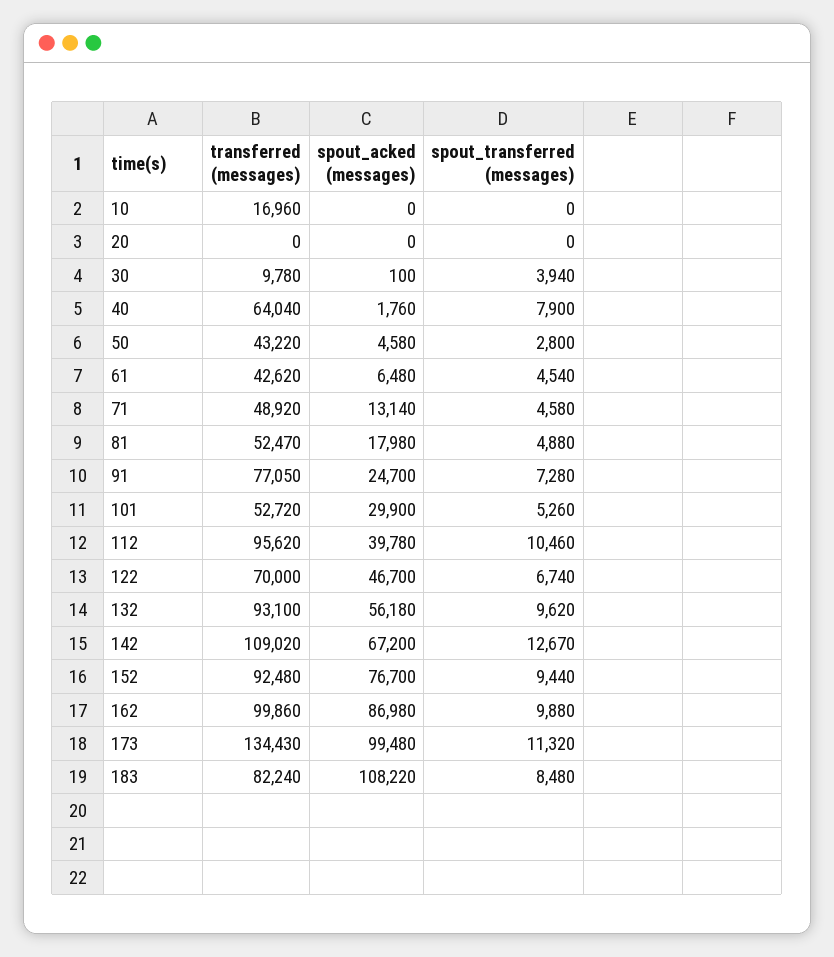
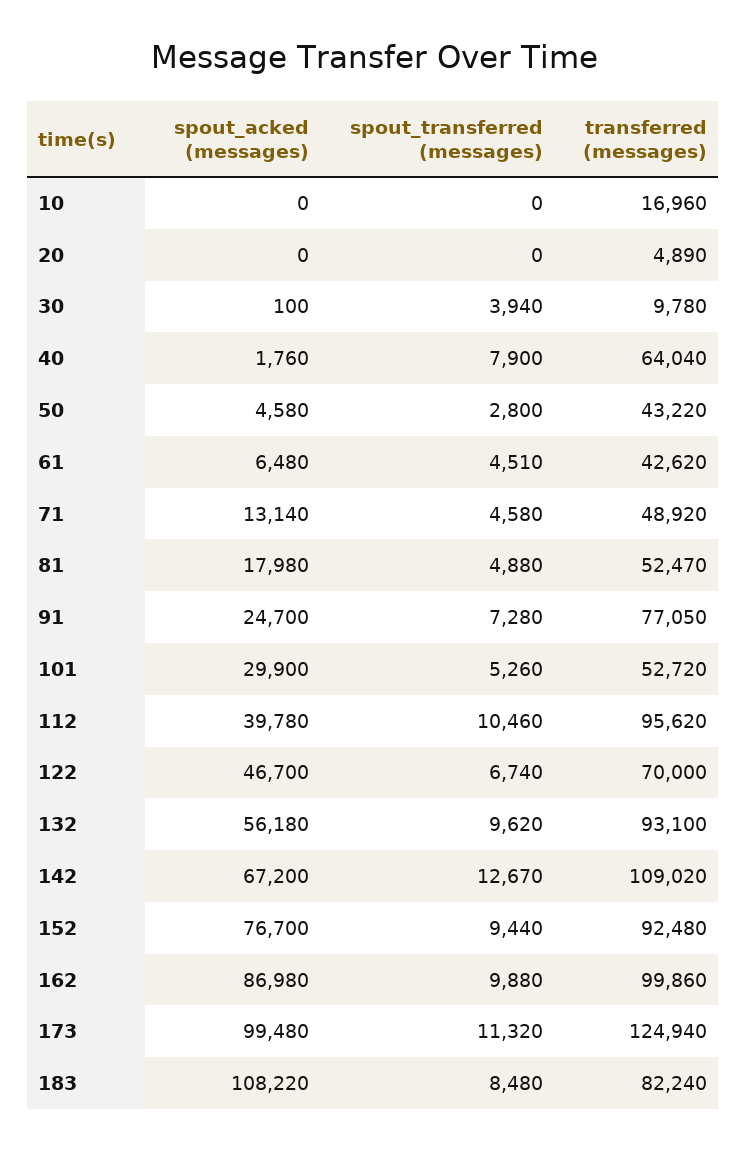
transferred (messages), 20: 0 -> 4890
spout_transferred (messages), 61: 4540 -> 4510
transferred (messages), 173: 134430 -> 124940

